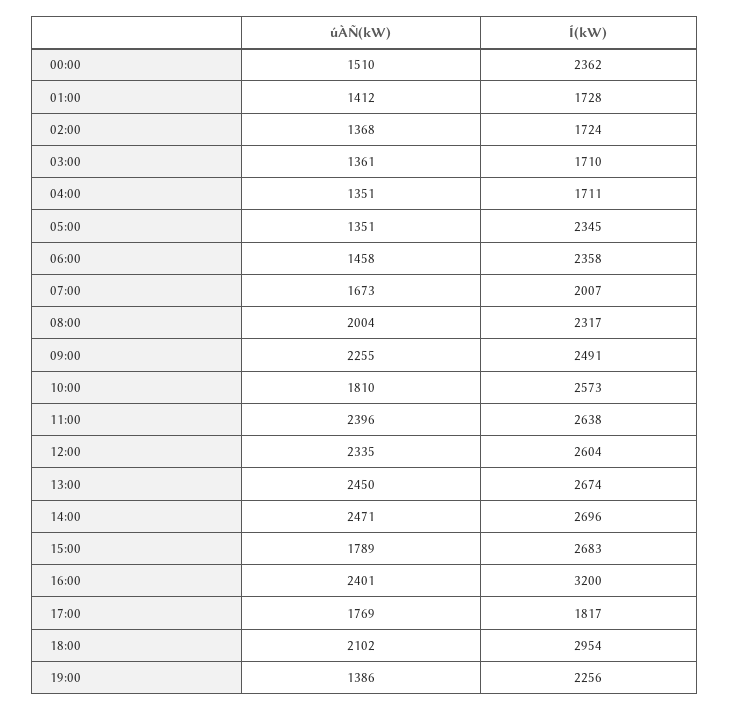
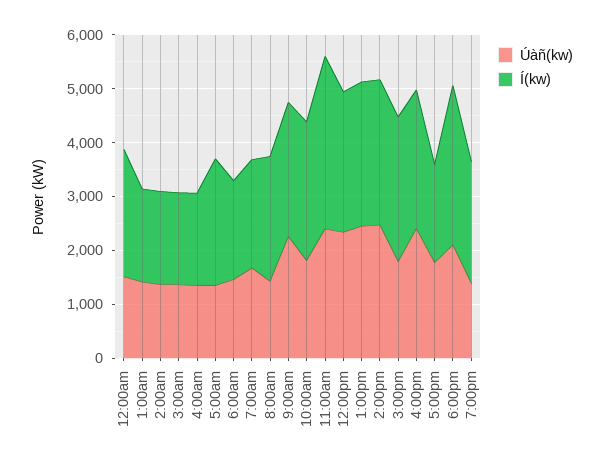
Í(kW), 06:00: 2358 -> 1800
úÀÑ(kW), 08:00: 2004 -> 1400
Í(kW), 11:00: 2638 -> 3200
Í(kW), 16:00: 3200 -> 2600

